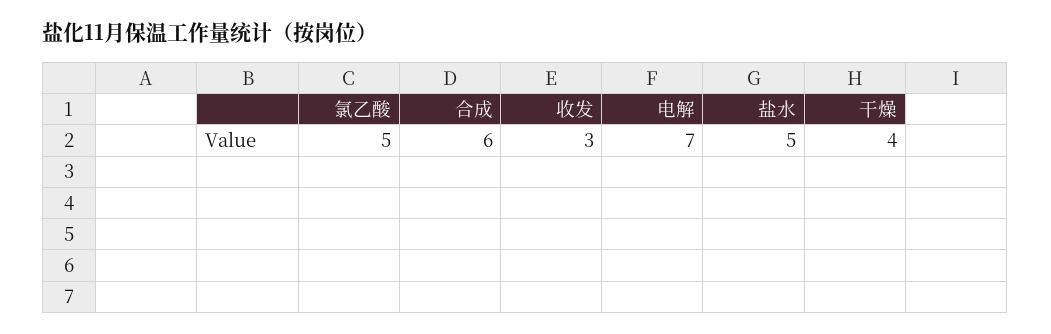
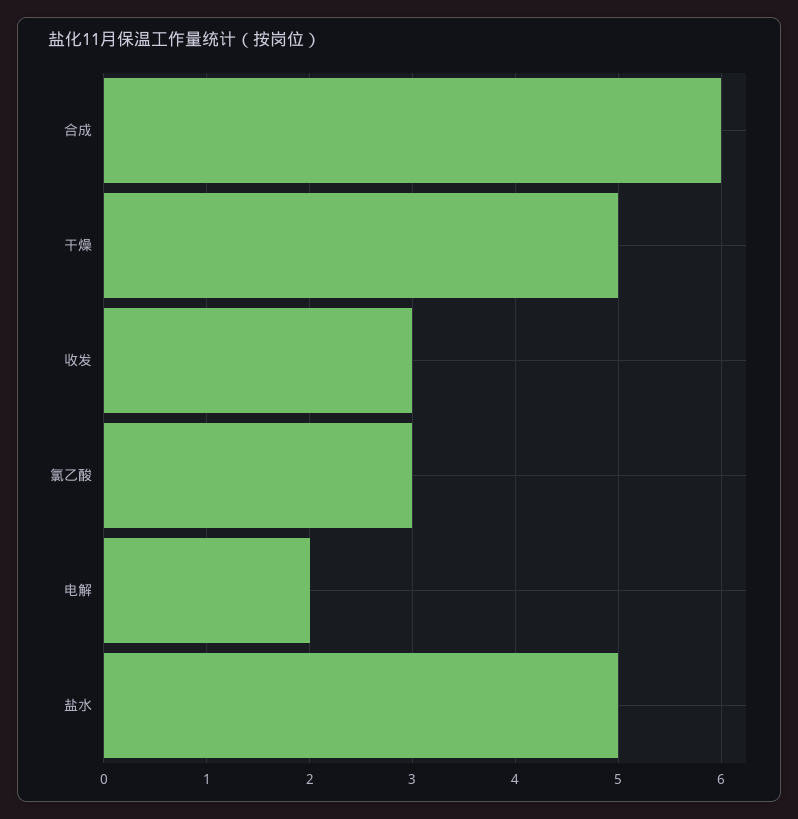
氯乙酸: 5 -> 3
电解: 7 -> 2
干燥: 4 -> 5

